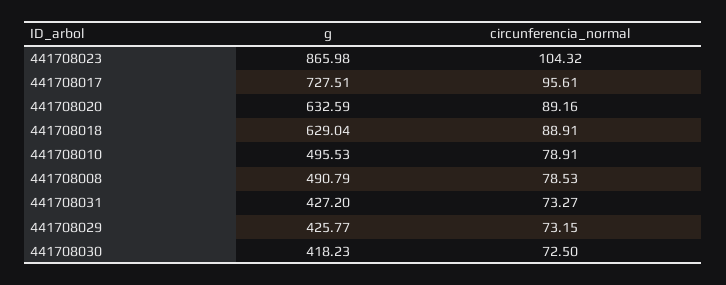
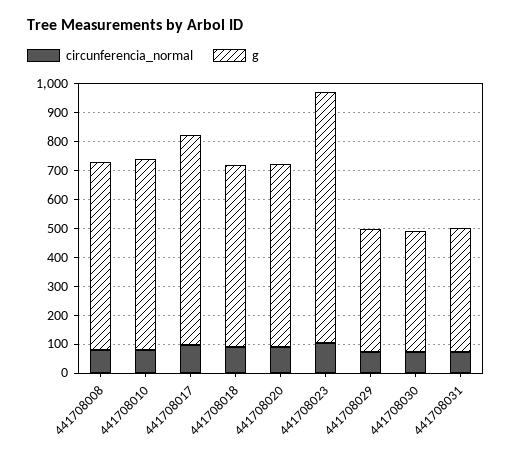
g, 441708010: 495.53 -> 650
g, 441708008: 490.79 -> 650

